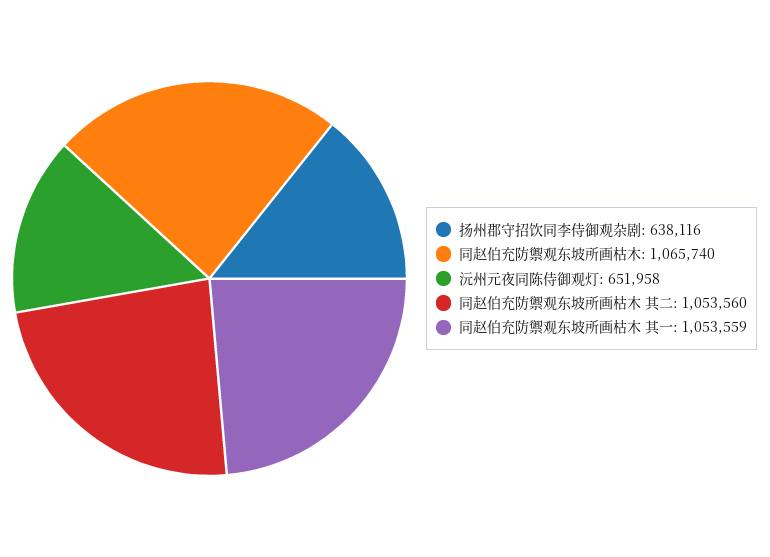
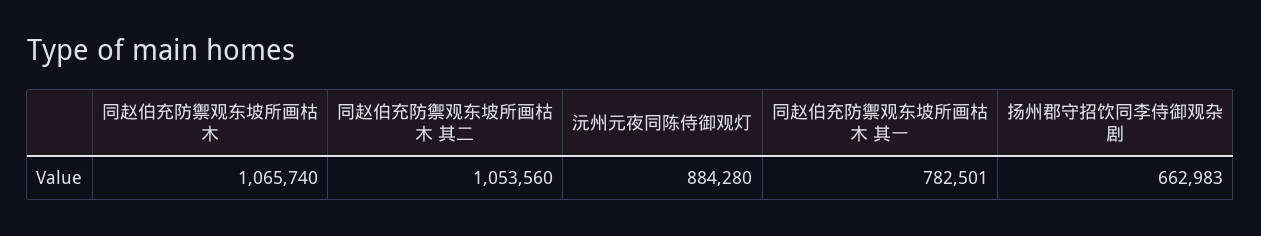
扬州郡守招饮同李侍御观杂剧: 638116 -> 662983
沅州元夜同陈侍御观灯: 651958 -> 884280
同赵伯充防禦观东坡所画枯木 其一: 1053559 -> 782501

